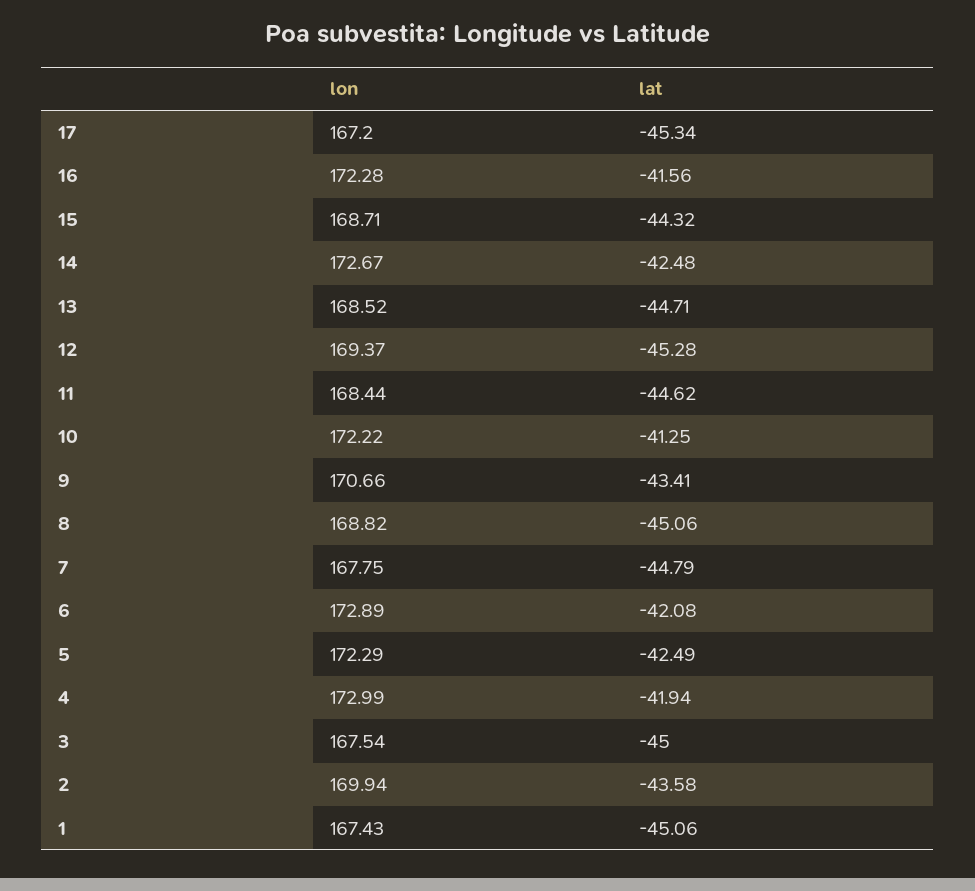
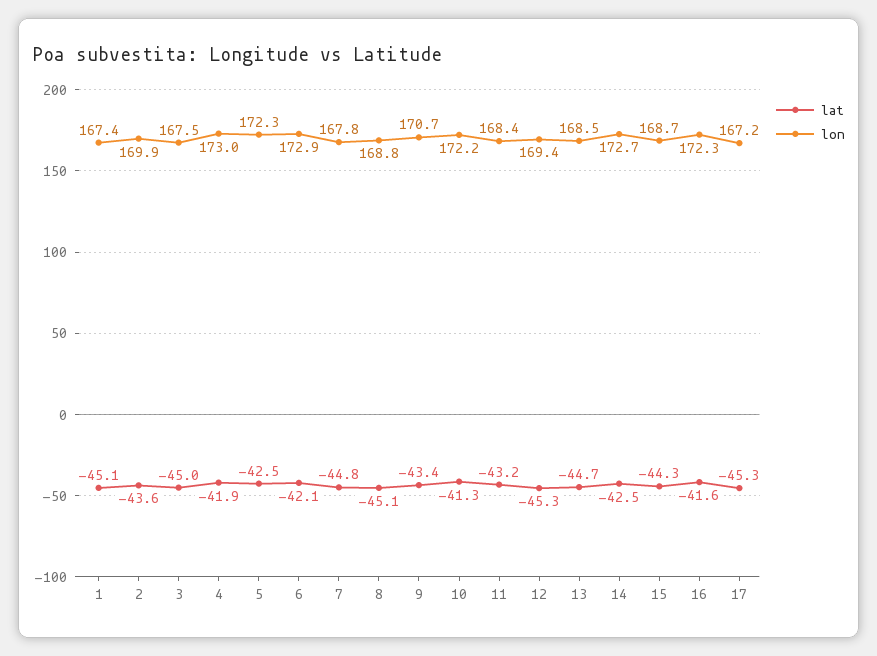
lat, 11: -44.62 -> -43.2

